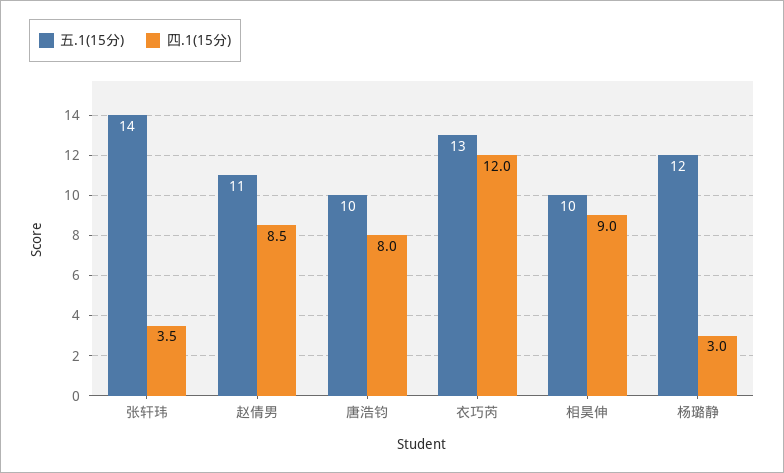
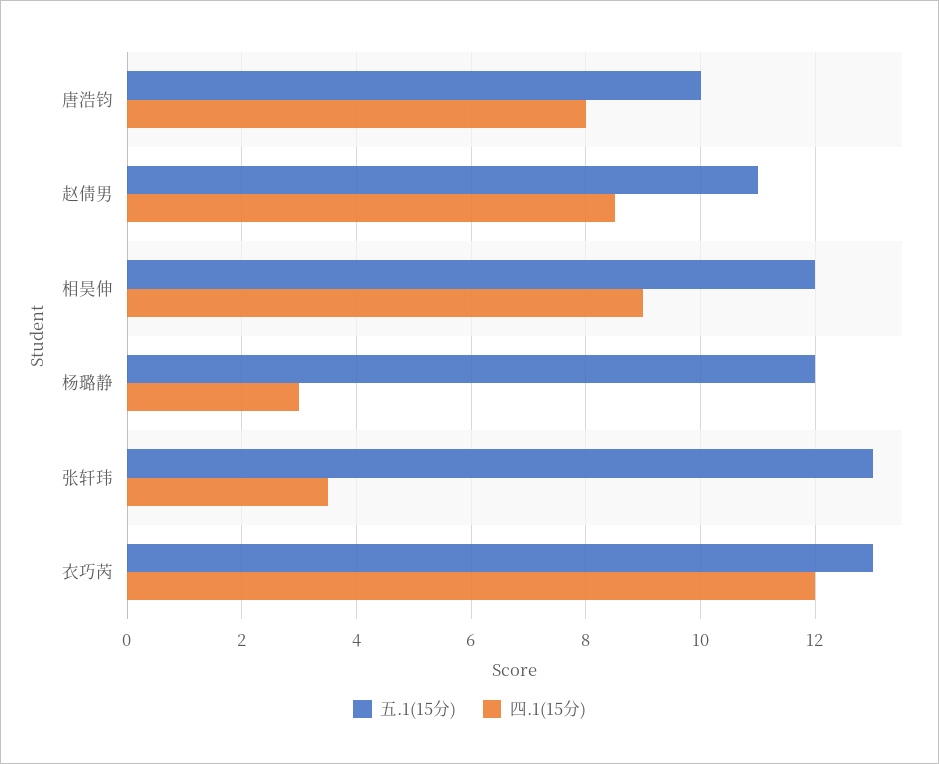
五.1(15分), 张轩玮: 14 -> 13
五.1(15分), 相昊伸: 10 -> 12

